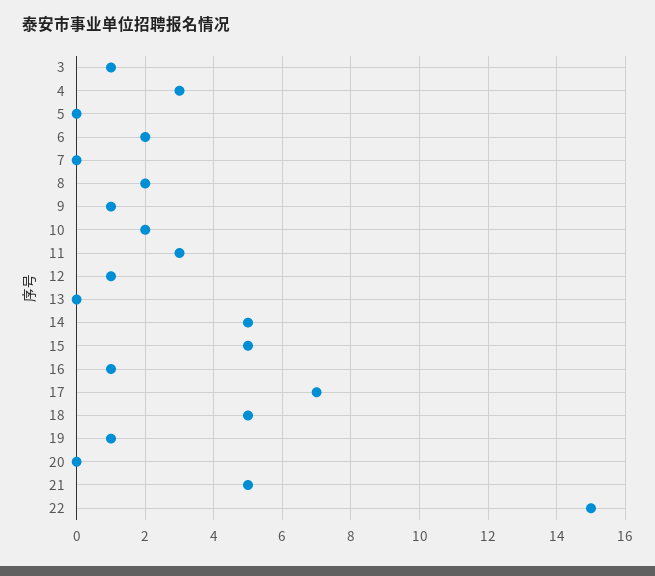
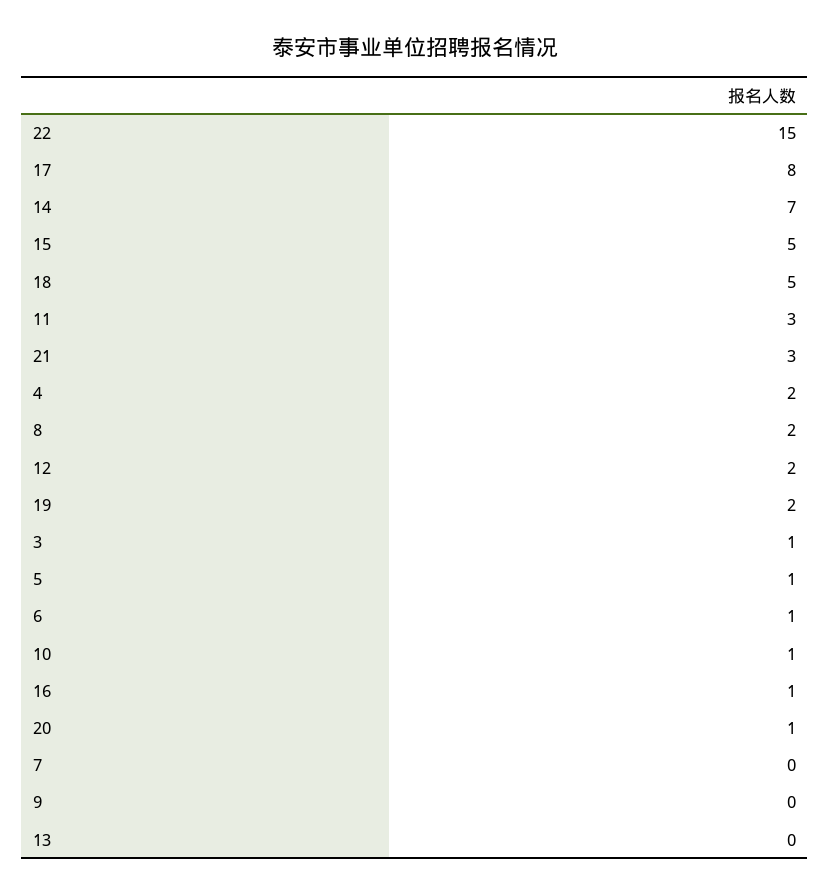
4: 3 -> 2
5: 0 -> 1
6: 2 -> 1
9: 1 -> 0
10: 2 -> 1
12: 1 -> 2
14: 5 -> 7
17: 7 -> 8
19: 1 -> 2
20: 0 -> 1
21: 5 -> 3

